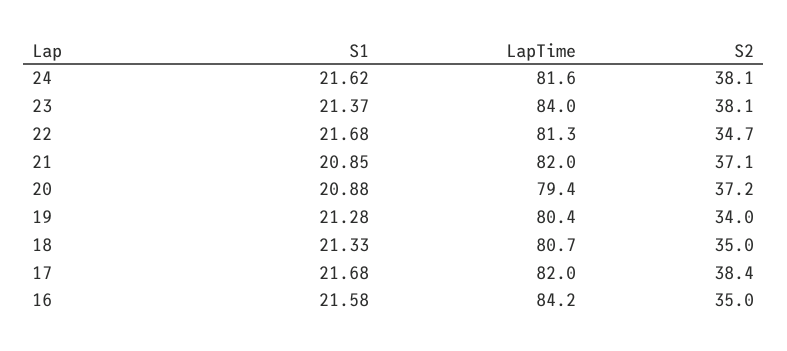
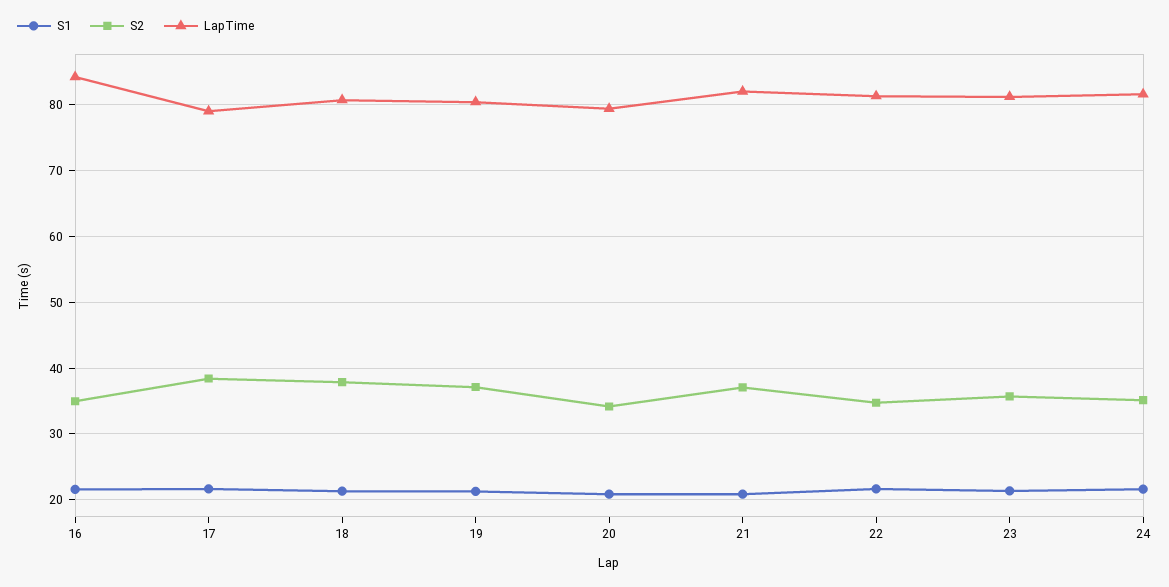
S2, 24: 38.1 -> 35
LapTime, 23: 84 -> 81
S2, 23: 38.1 -> 36
S2, 20: 37.2 -> 34
S2, 19: 34 -> 37
S2, 18: 35 -> 38
LapTime, 17: 82 -> 79

